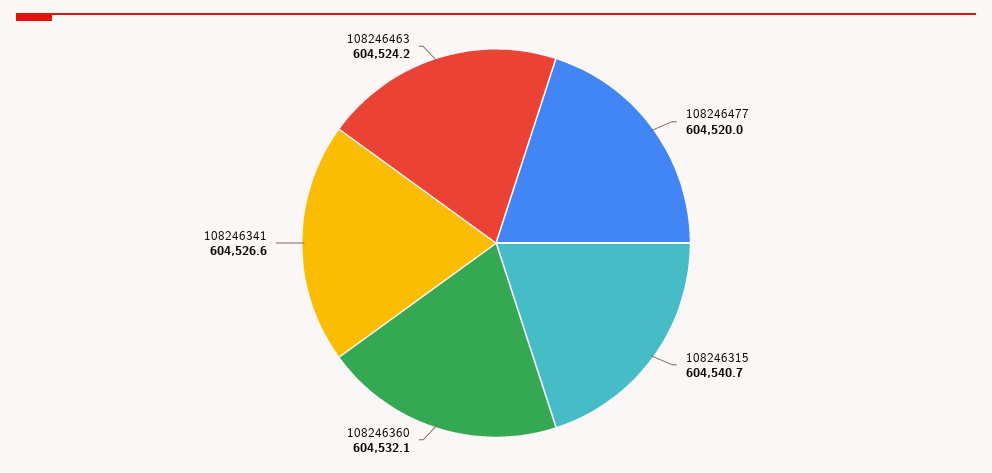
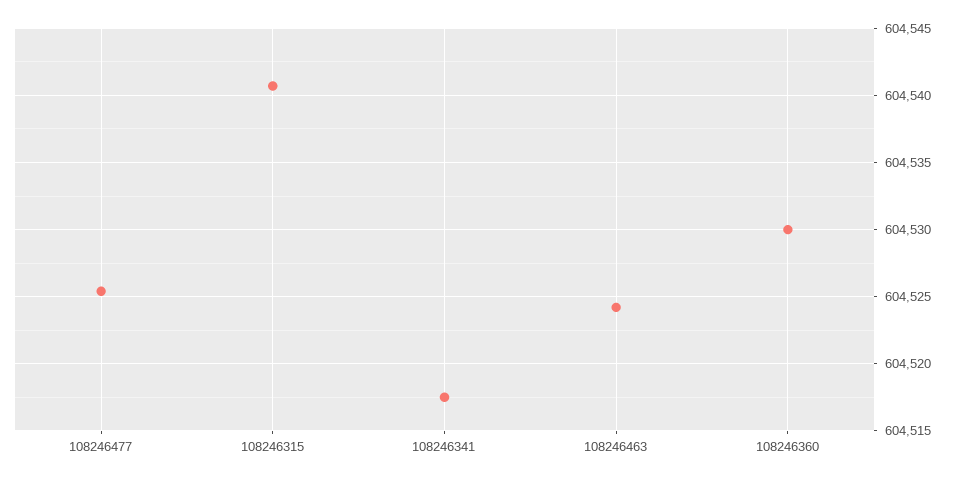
108246477: 604520 -> 604525.5
108246360: 604532.1 -> 604530
108246341: 604526.6 -> 604517.5

